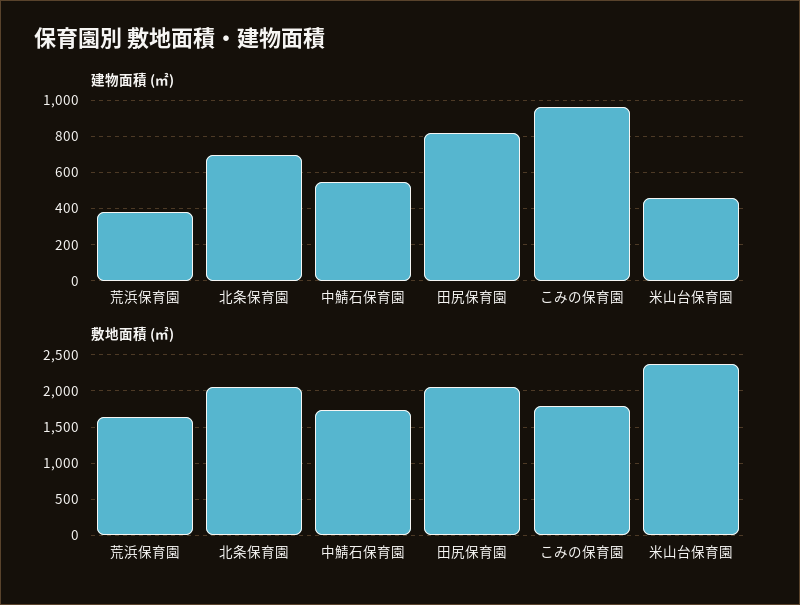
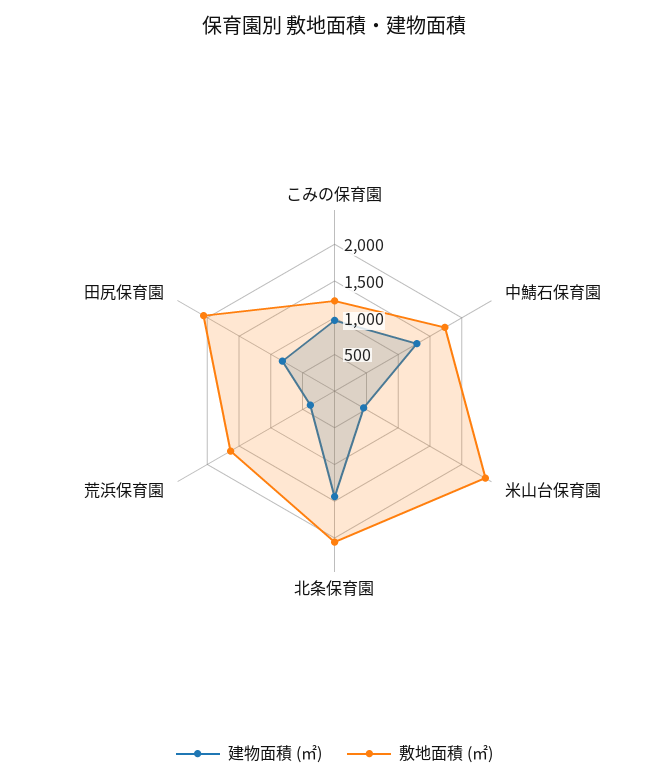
建物面積 (㎡), 北条保育園: 700 -> 1500
建物面積 (㎡), 中鯖石保育園: 550 -> 1250
敷地面積 (㎡), こみの保育園: 1800 -> 1250

